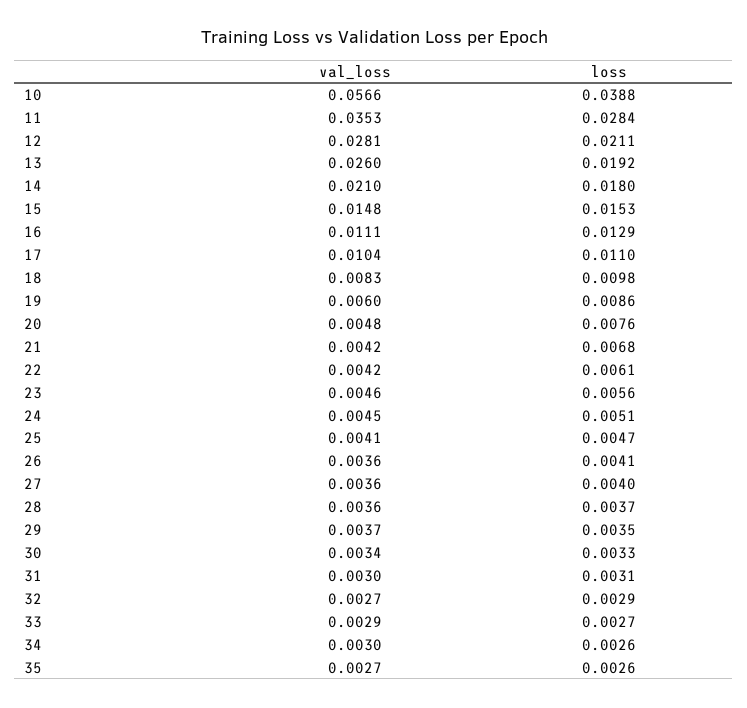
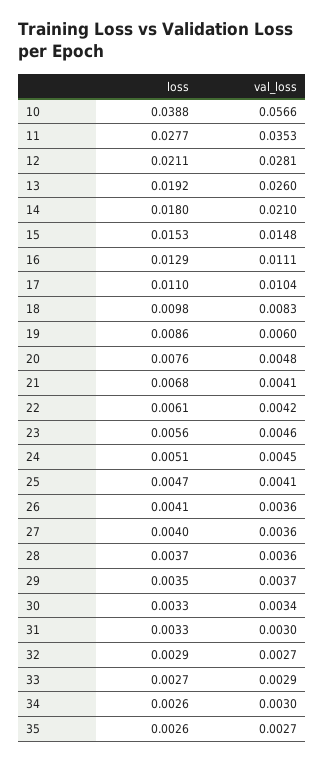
loss, 11: 0.0284 -> 0.0277
val_loss, 21: 0.0042 -> 0.0041
loss, 31: 0.0031 -> 0.0033

